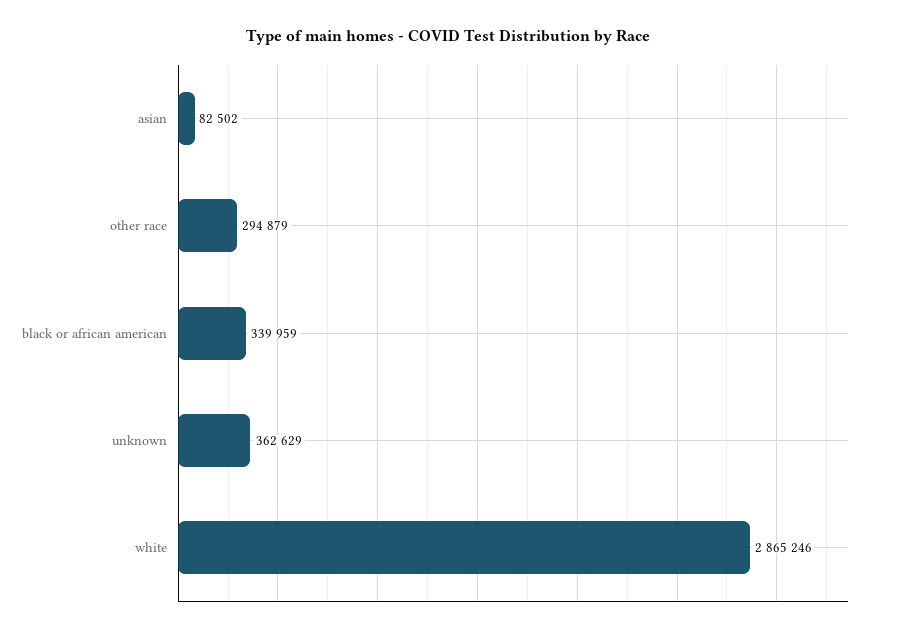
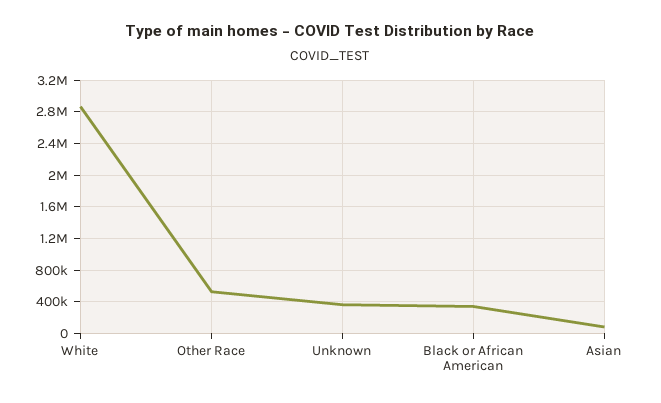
other race: 294879 -> 500000

